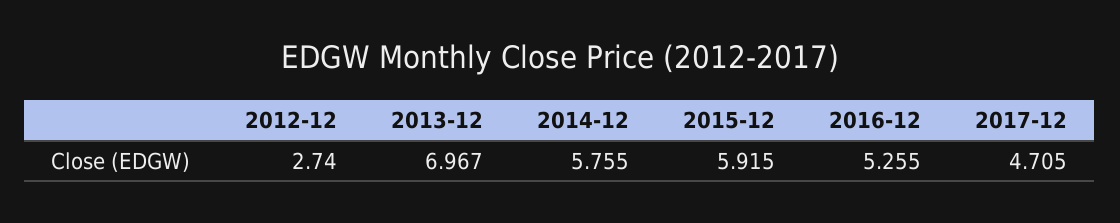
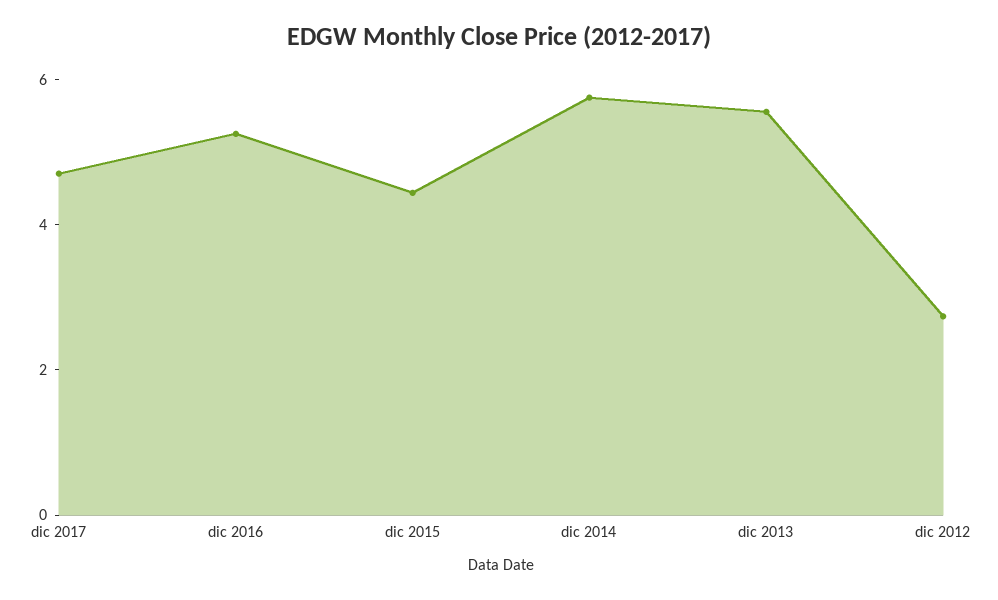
2013-12: 6.967 -> 5.5
2015-12: 5.915 -> 4.5

